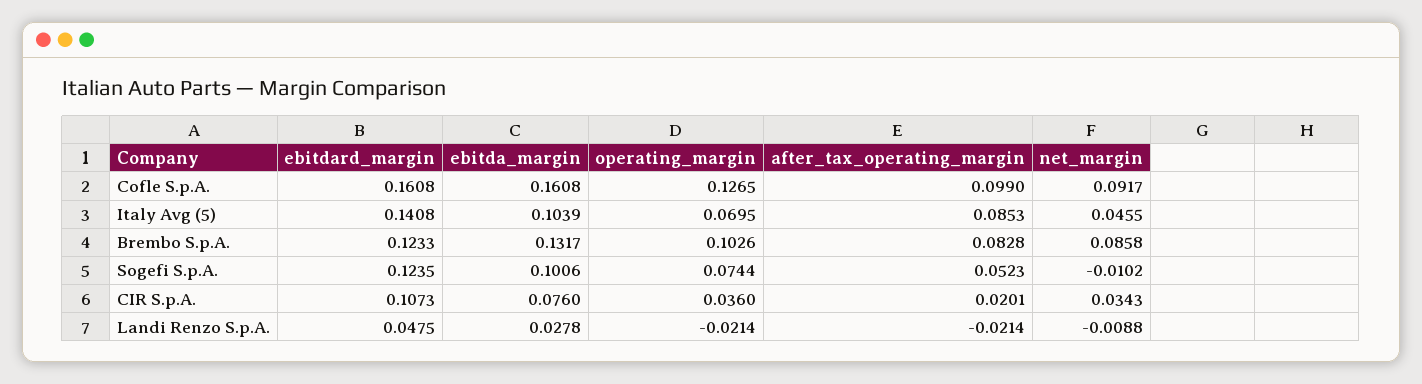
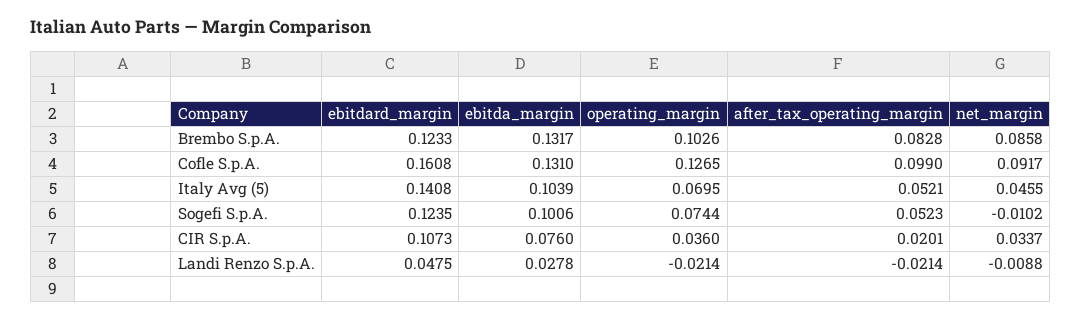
ebitda_margin, Cofle S.p.A.: 0.1608 -> 0.131
after_tax_operating_margin, Italy Avg (5): 0.0853 -> 0.0521
net_margin, CIR S.p.A.: 0.0343 -> 0.0337

